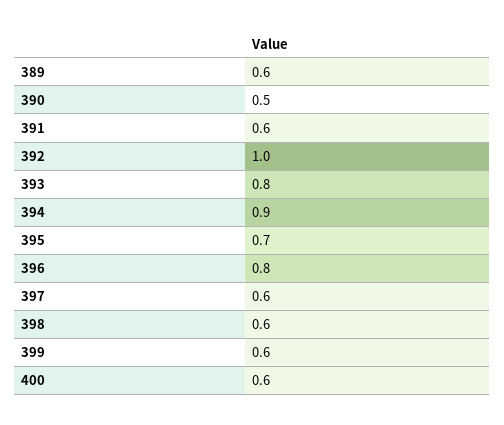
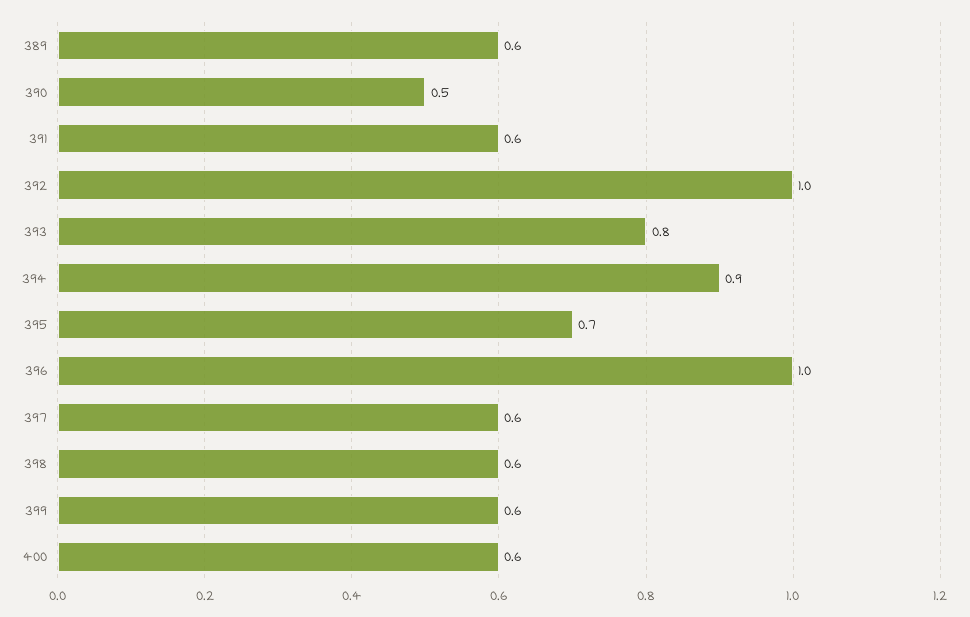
396: 0.8 -> 1

